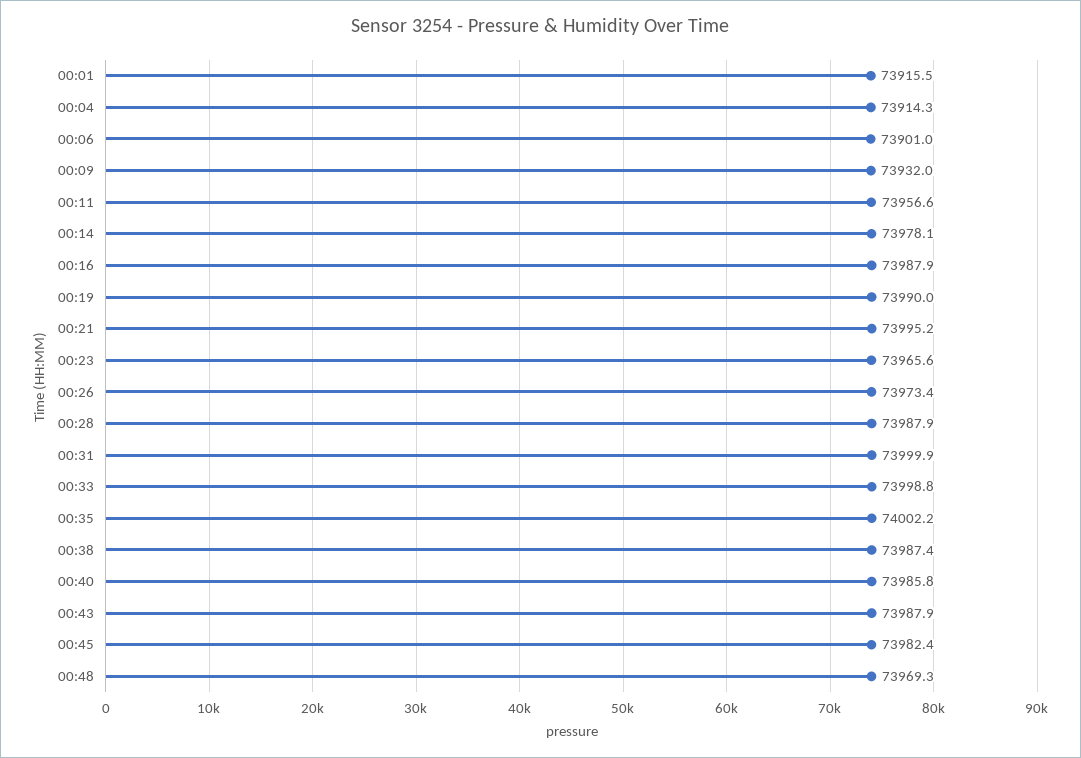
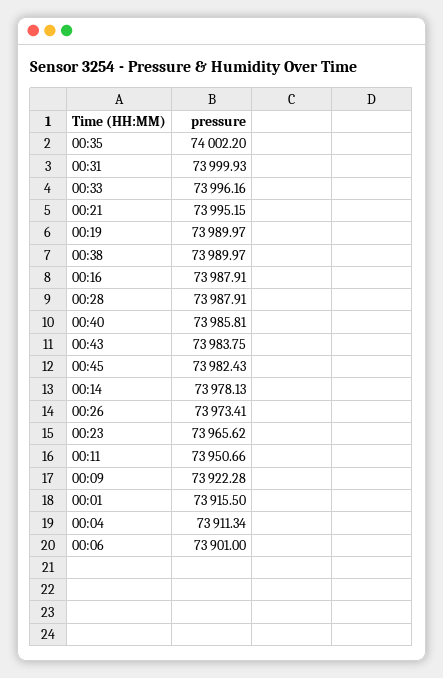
00:04: 73914.3 -> 73911.34
00:09: 73932 -> 73922.28
00:11: 73956.6 -> 73950.66
00:33: 73998.8 -> 73996.16
00:38: 73987.4 -> 73989.97
00:43: 73987.9 -> 73983.75
00:48: 73969.3 -> none

